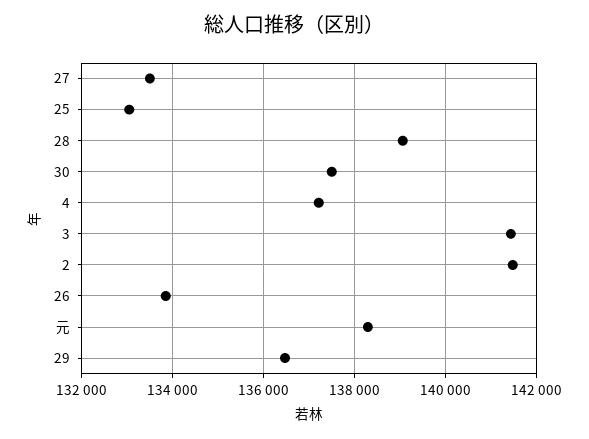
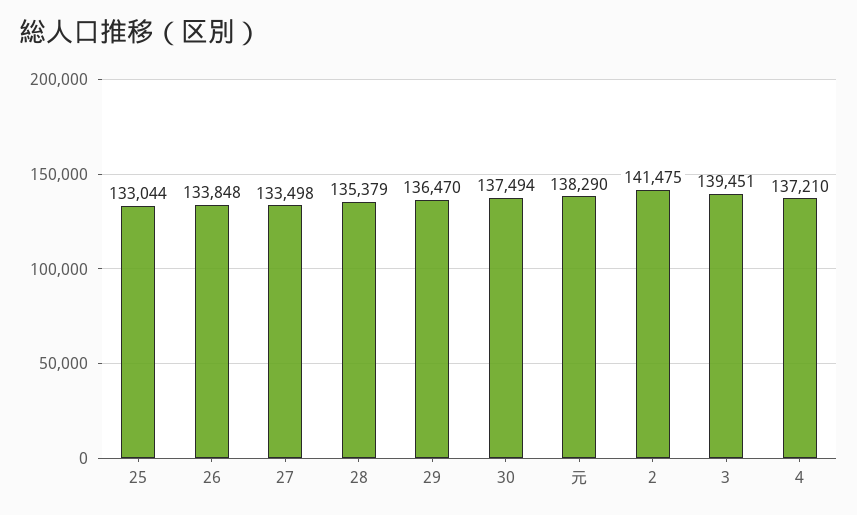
28: 139000 -> 135379
3: 141400 -> 139451

